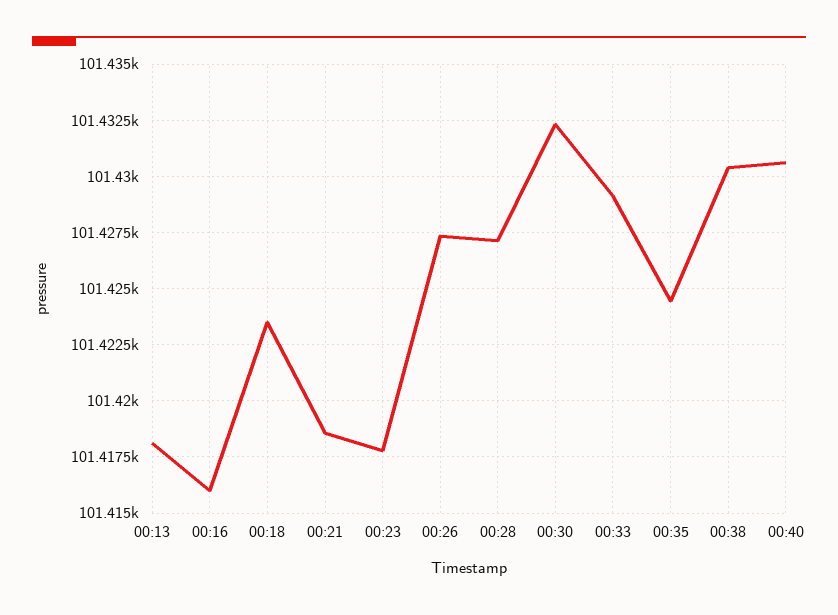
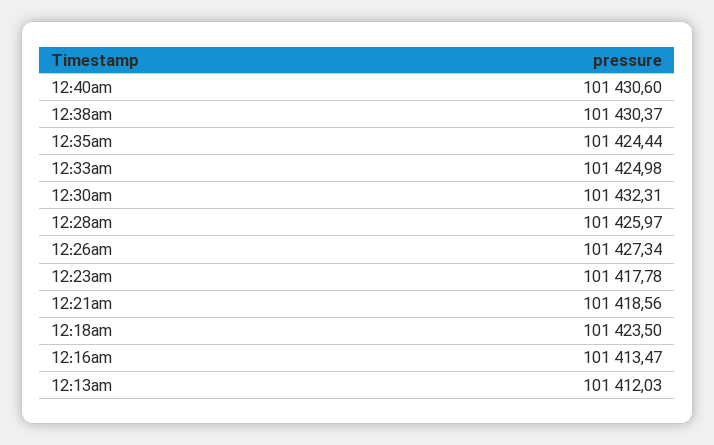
00:13: 101418 -> 101412.03
00:16: 101416 -> 101413.47
00:28: 101427 -> 101425.97
00:33: 101429 -> 101424.98

